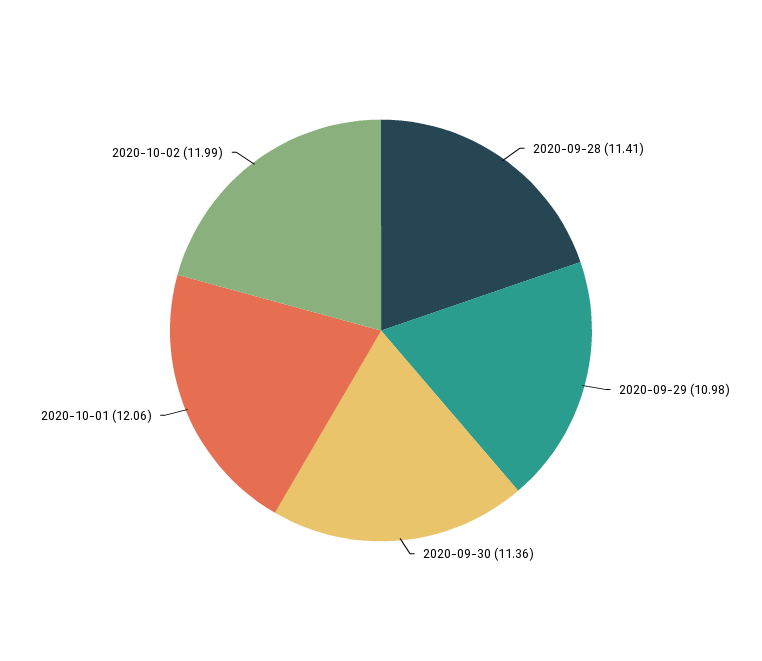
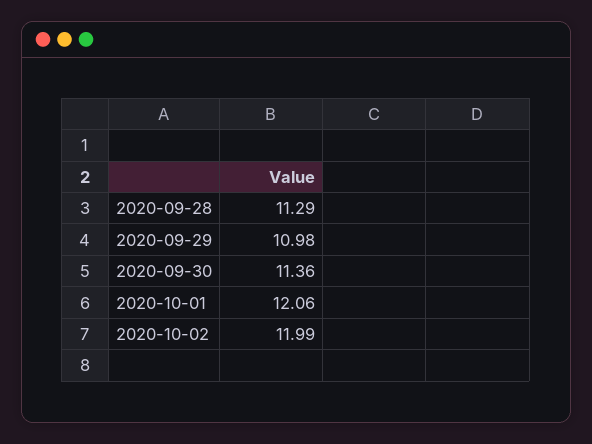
2020-09-28: 11.41 -> 11.29

